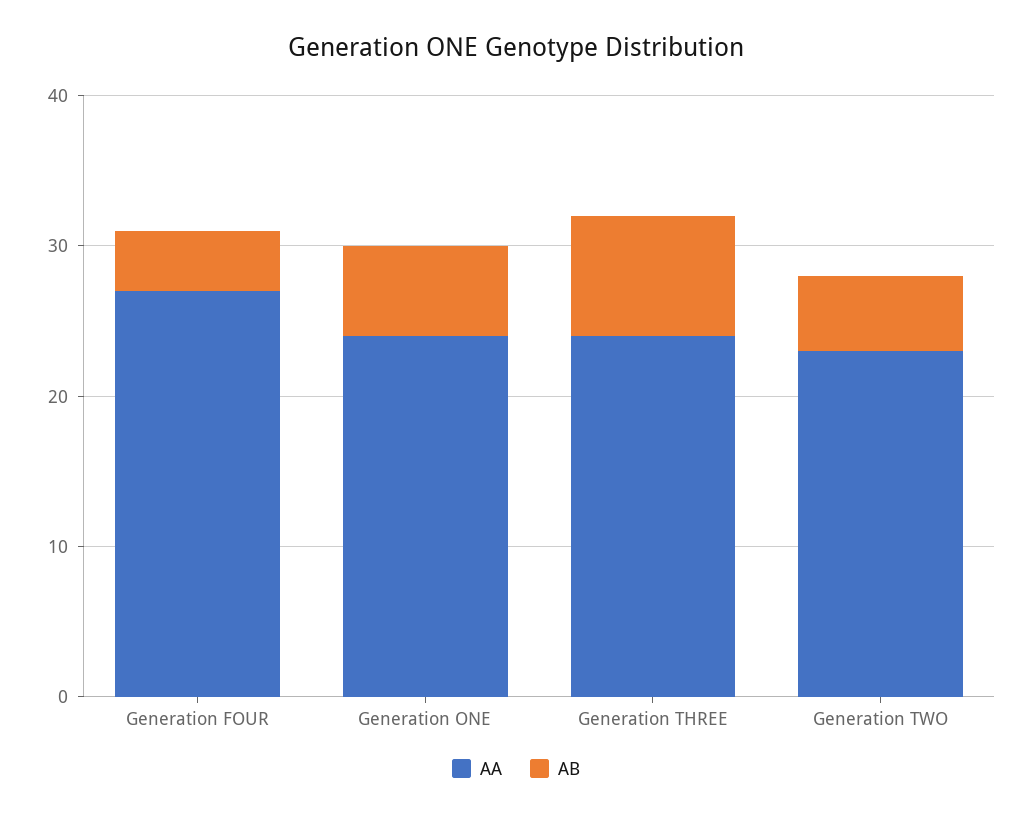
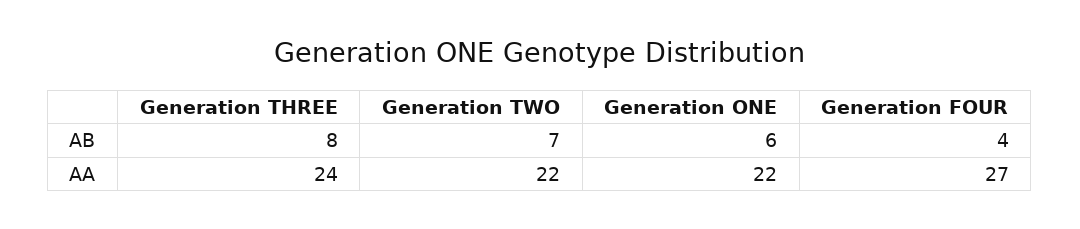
AA, Generation ONE: 24 -> 22
AA, Generation TWO: 23 -> 22
AB, Generation TWO: 5 -> 7

